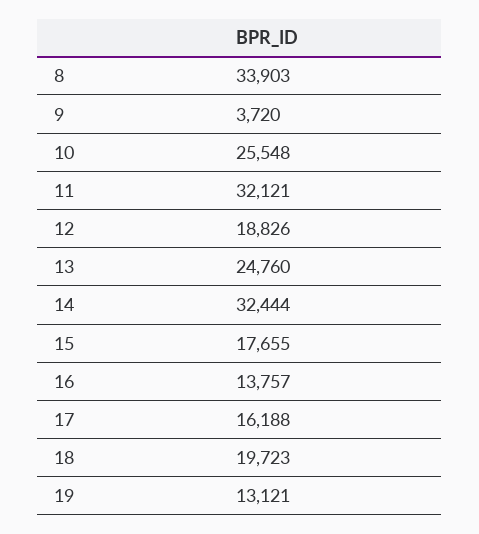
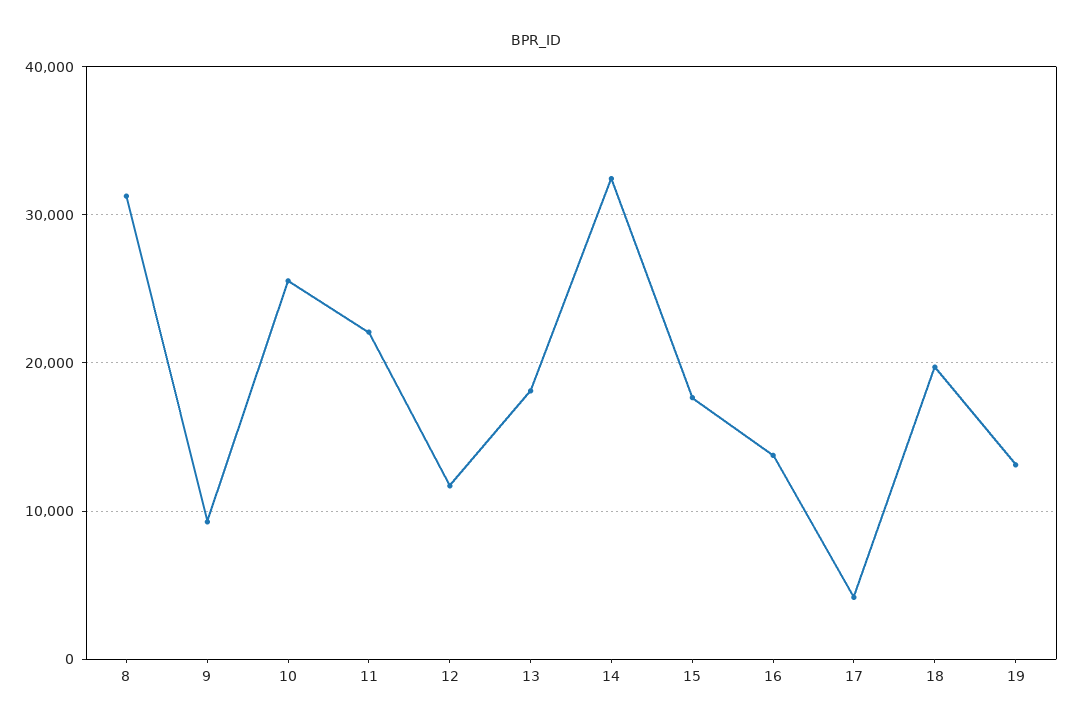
8: 33903 -> 31000
9: 3720 -> 9000
11: 32121 -> 22000
12: 18826 -> 12000
13: 24760 -> 18000
17: 16188 -> 4000

